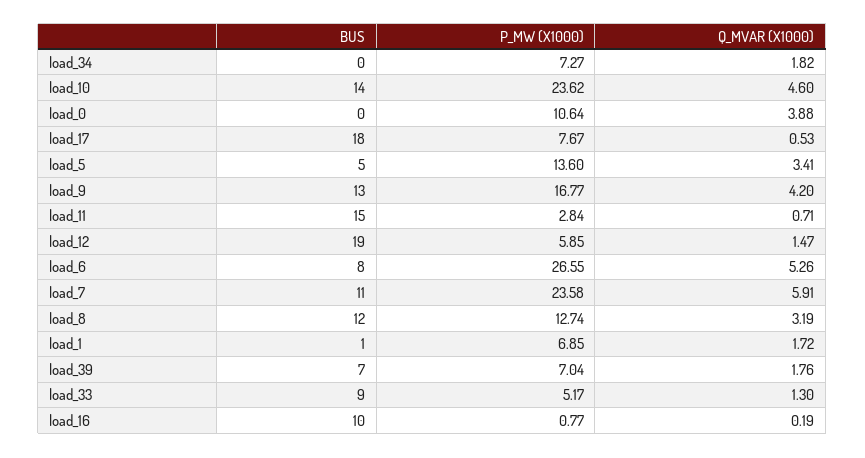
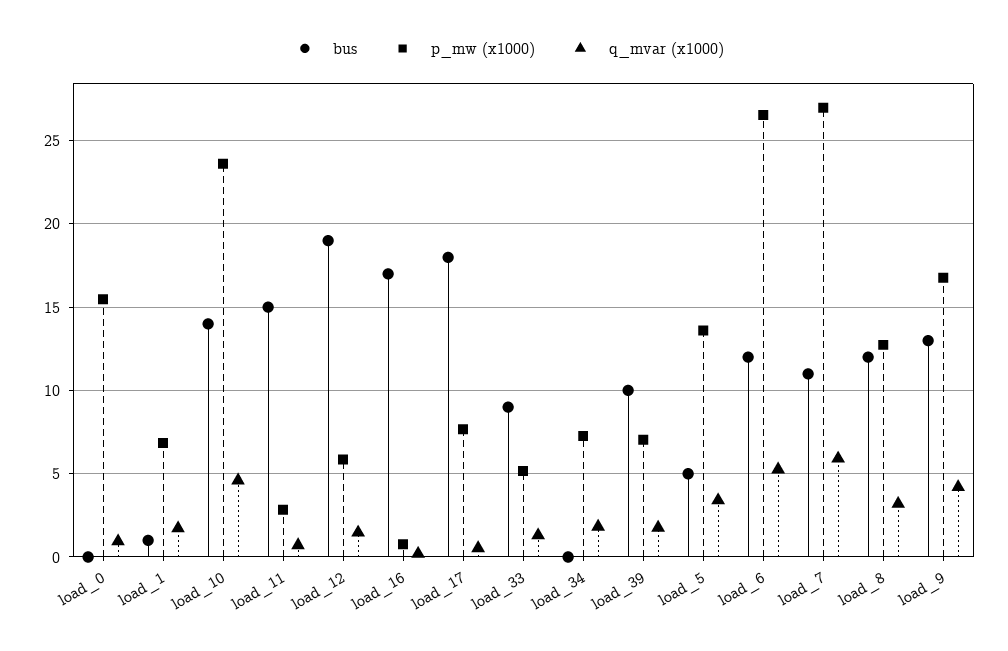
P_MW (X1000), load_0: 10.64 -> 15.5
Q_MVAR (X1000), load_0: 3.88 -> 1
BUS, load_6: 8 -> 12
P_MW (X1000), load_7: 23.58 -> 27
BUS, load_39: 7 -> 10
BUS, load_16: 10 -> 17

